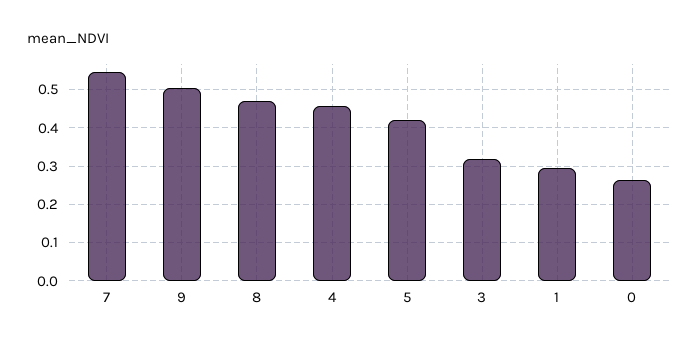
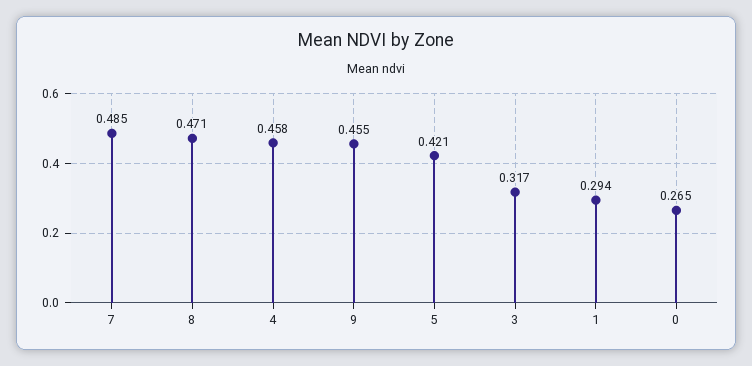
7: 0.54 -> 0.485
9: 0.5 -> 0.455

